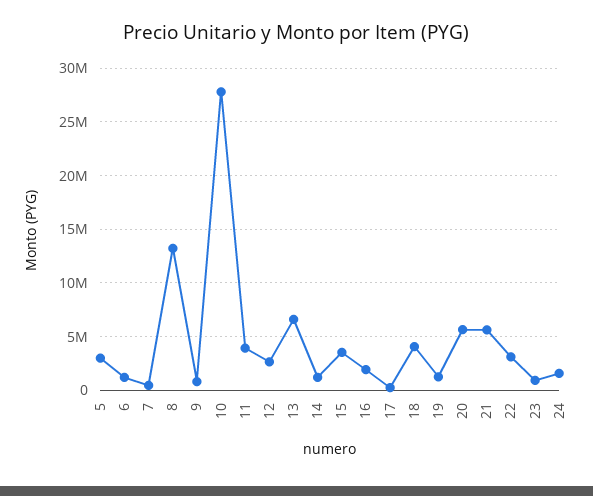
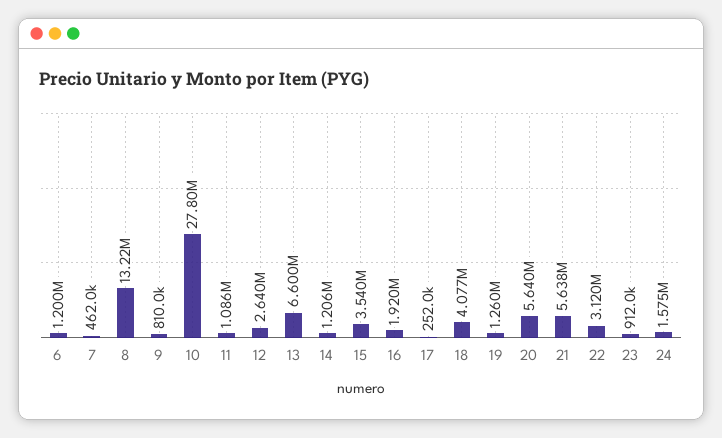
5: 3000000 -> none
11: 4000000 -> 1086000

